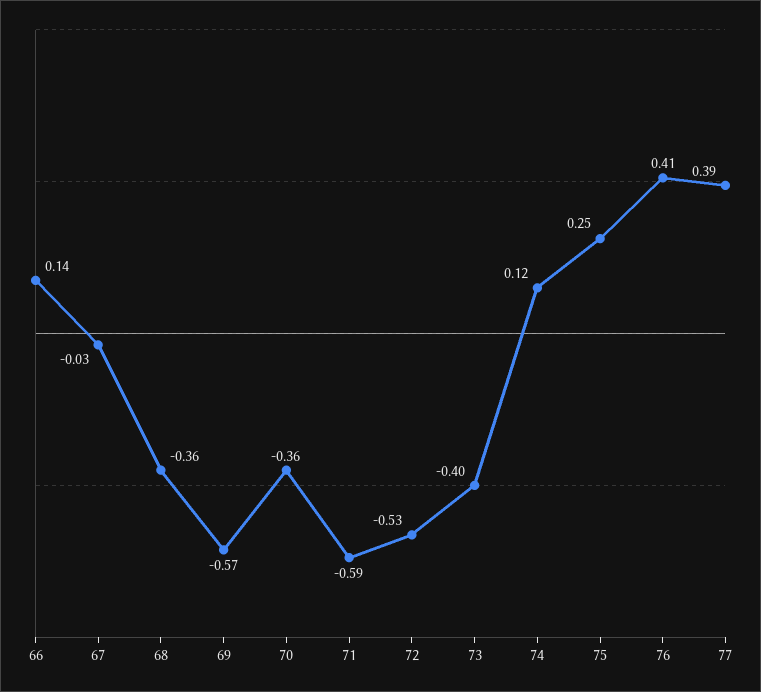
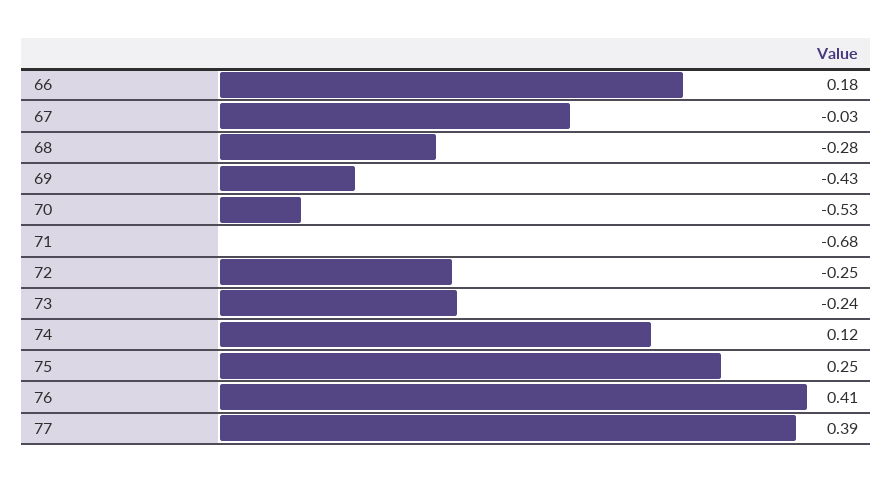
66: 0.14 -> 0.18
68: -0.36 -> -0.28
69: -0.57 -> -0.43
70: -0.36 -> -0.53
71: -0.59 -> -0.68
72: -0.53 -> -0.25
73: -0.4 -> -0.24

